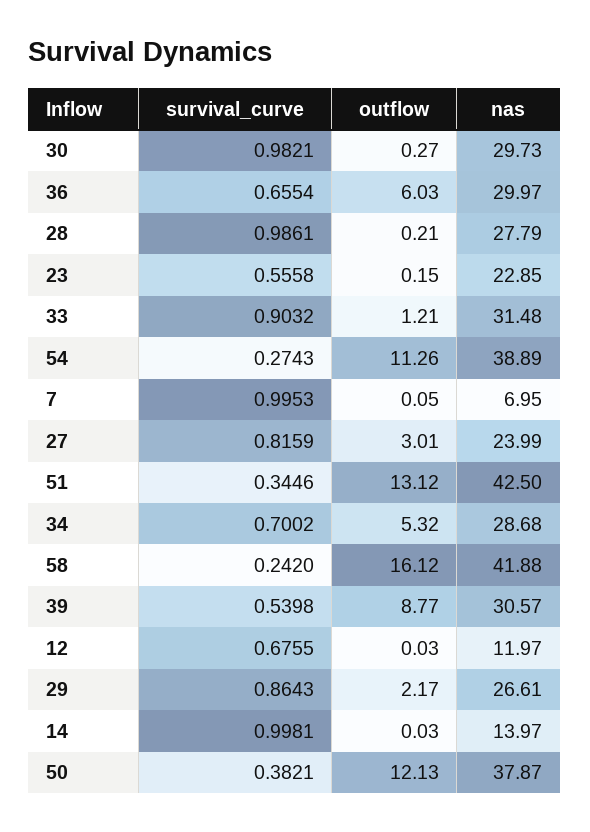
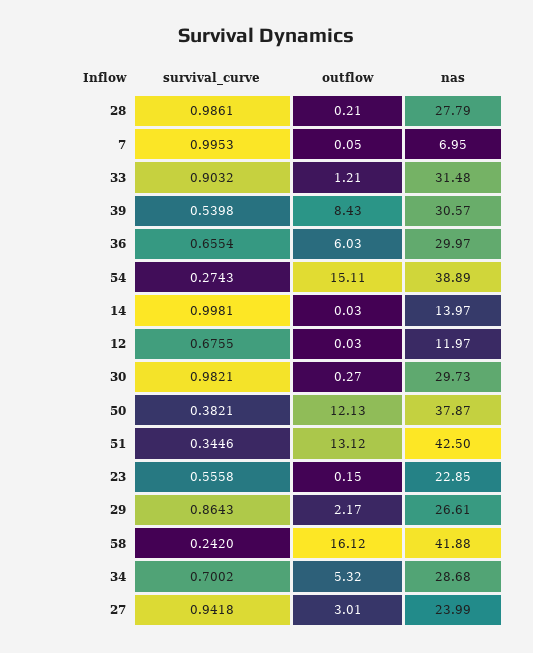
outflow, 54: 11.26 -> 15.11
survival_curve, 27: 0.8159 -> 0.9418
outflow, 39: 8.77 -> 8.43

